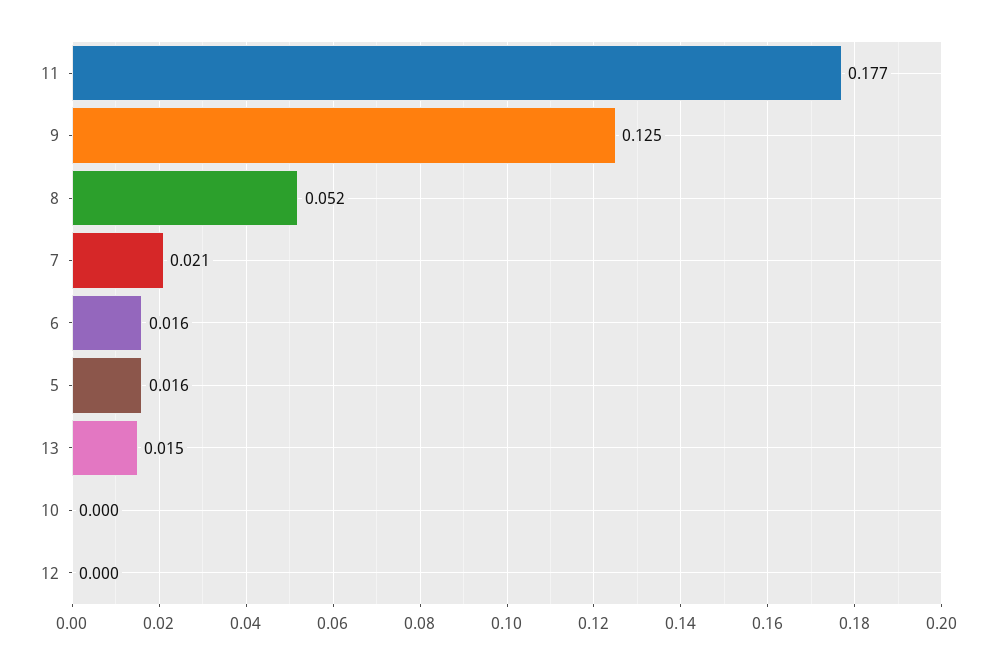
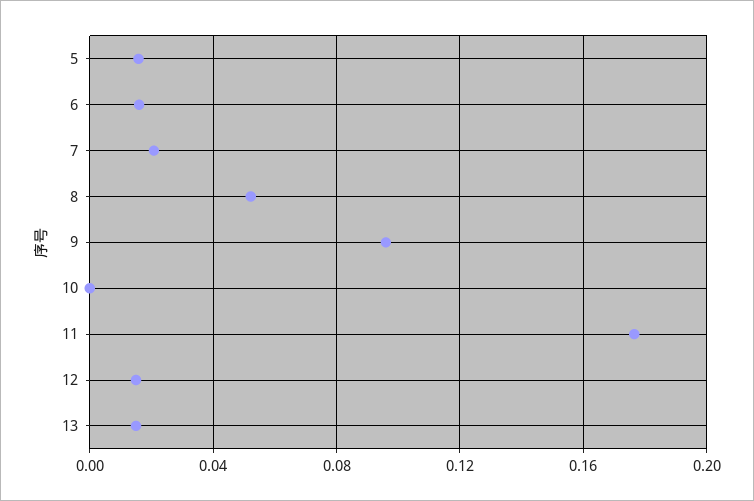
9: 0.125 -> 0.095
12: 0 -> 0.015

